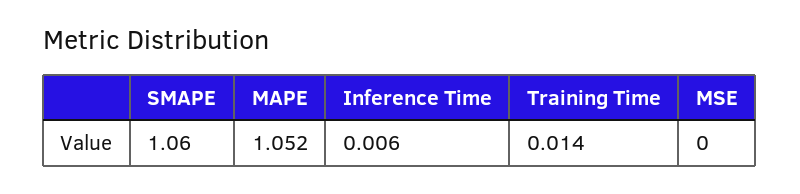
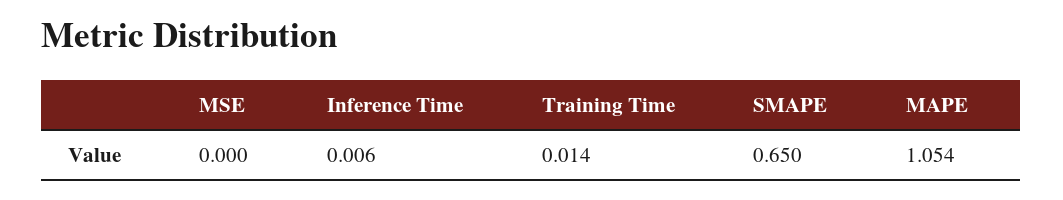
SMAPE: 1.06 -> 0.65
MAPE: 1.052 -> 1.054

